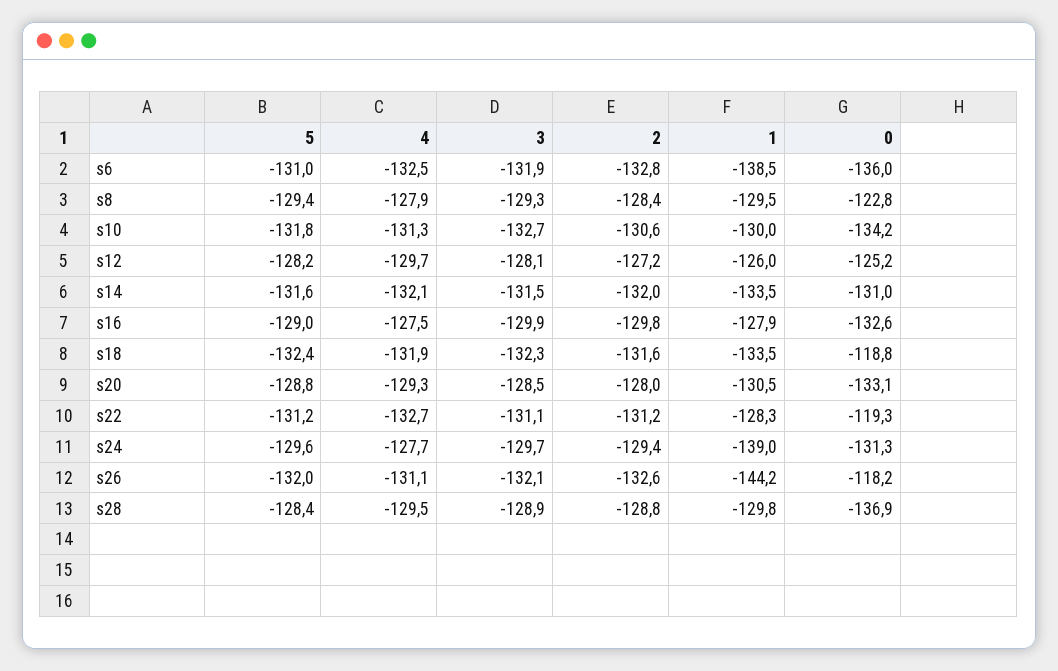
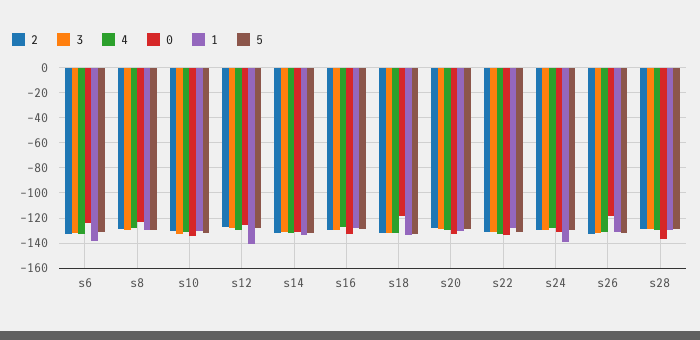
0, s6: -136 -> -125
1, s12: -126 -> -140
0, s22: -119.3 -> -135
1, s26: -144.2 -> -130

